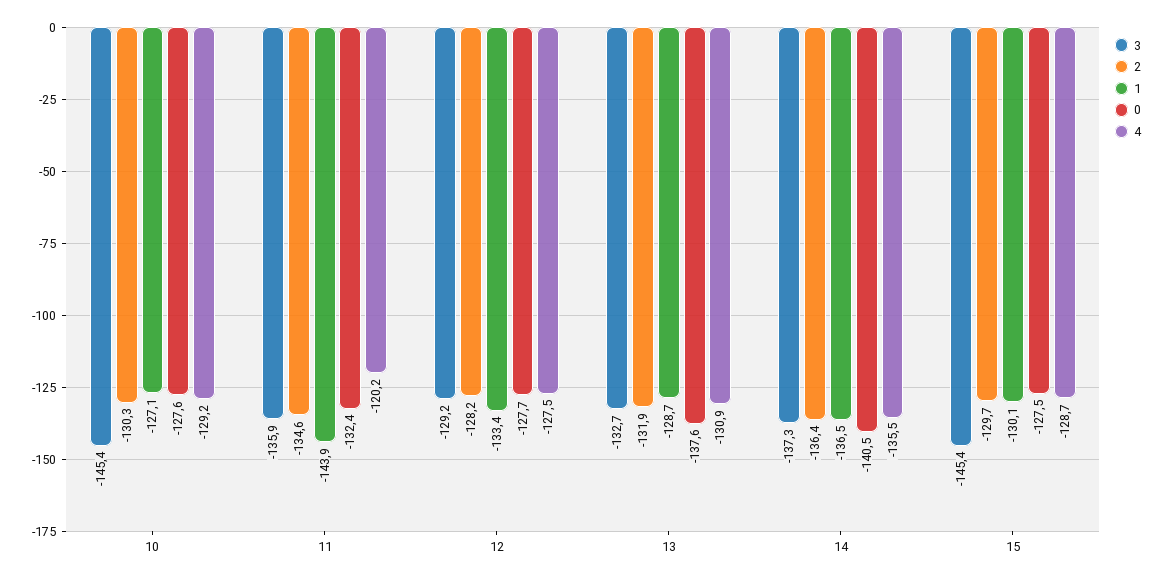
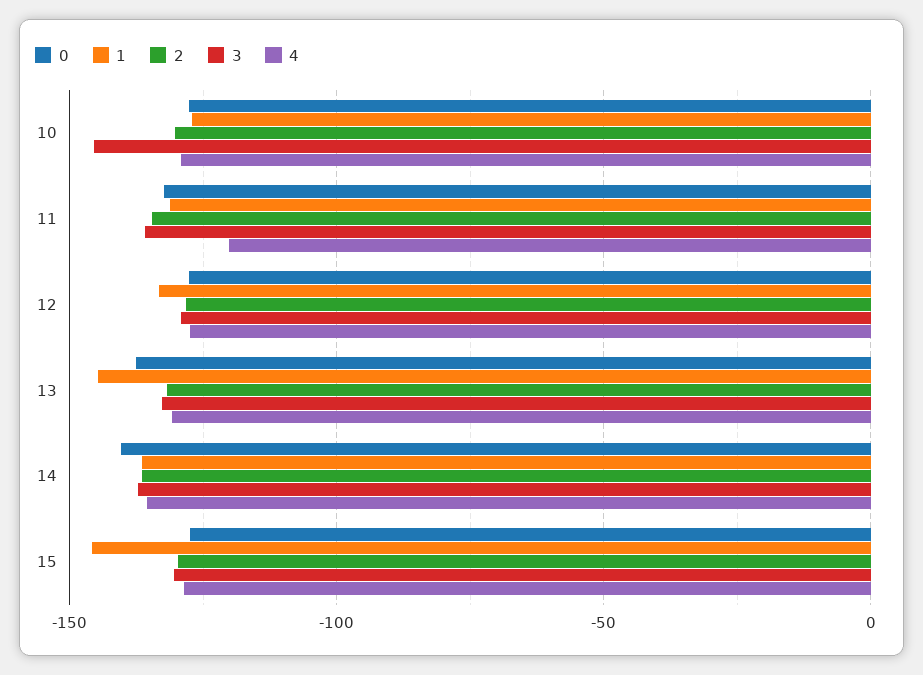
1, 11: -143.9 -> -130
1, 13: -128.7 -> -145
3, 15: -145.4 -> -130
1, 15: -130.1 -> -145

